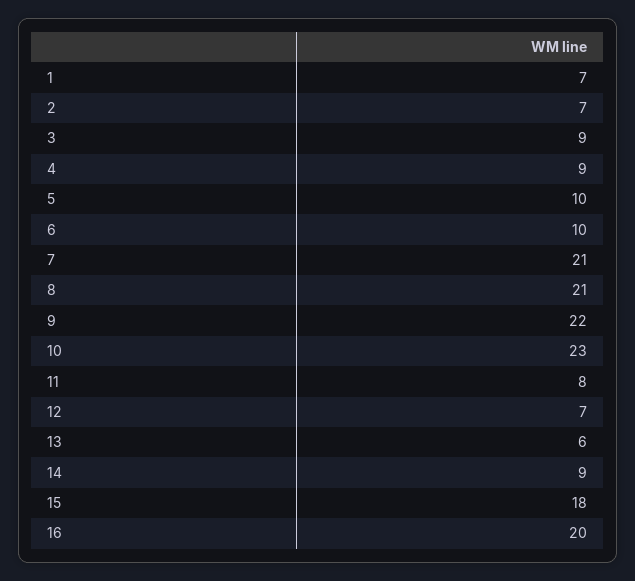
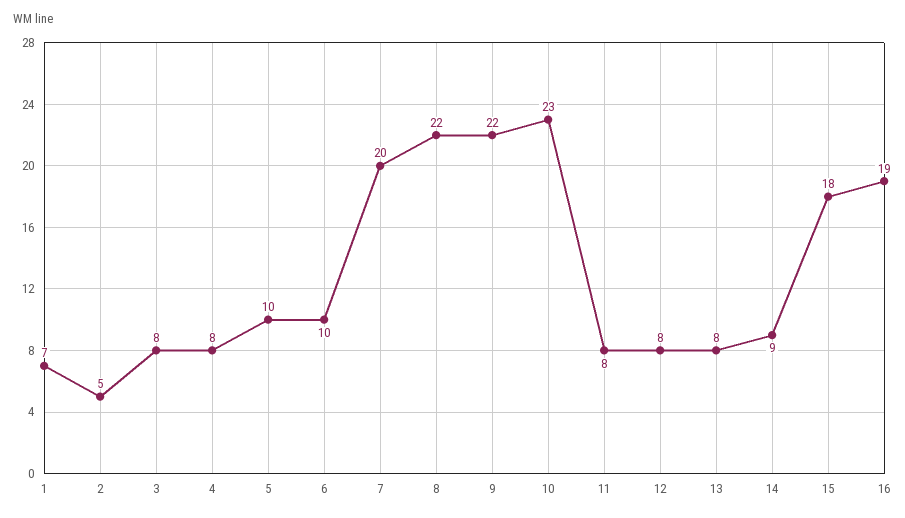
2: 7 -> 5
3: 9 -> 8
4: 9 -> 8
7: 21 -> 20
8: 21 -> 22
12: 7 -> 8
13: 6 -> 8
16: 20 -> 19

